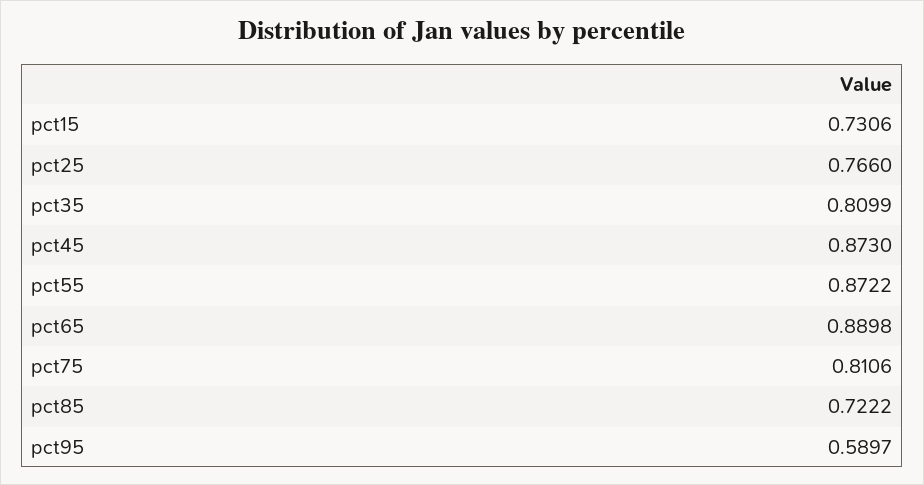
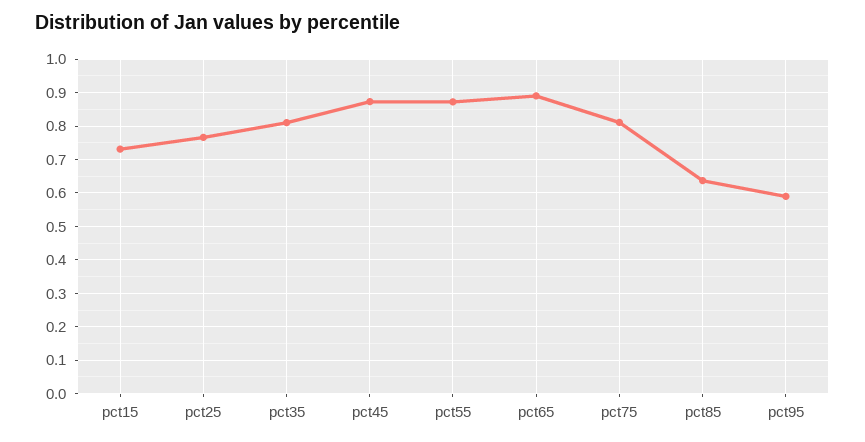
pct85: 0.7222 -> 0.64

